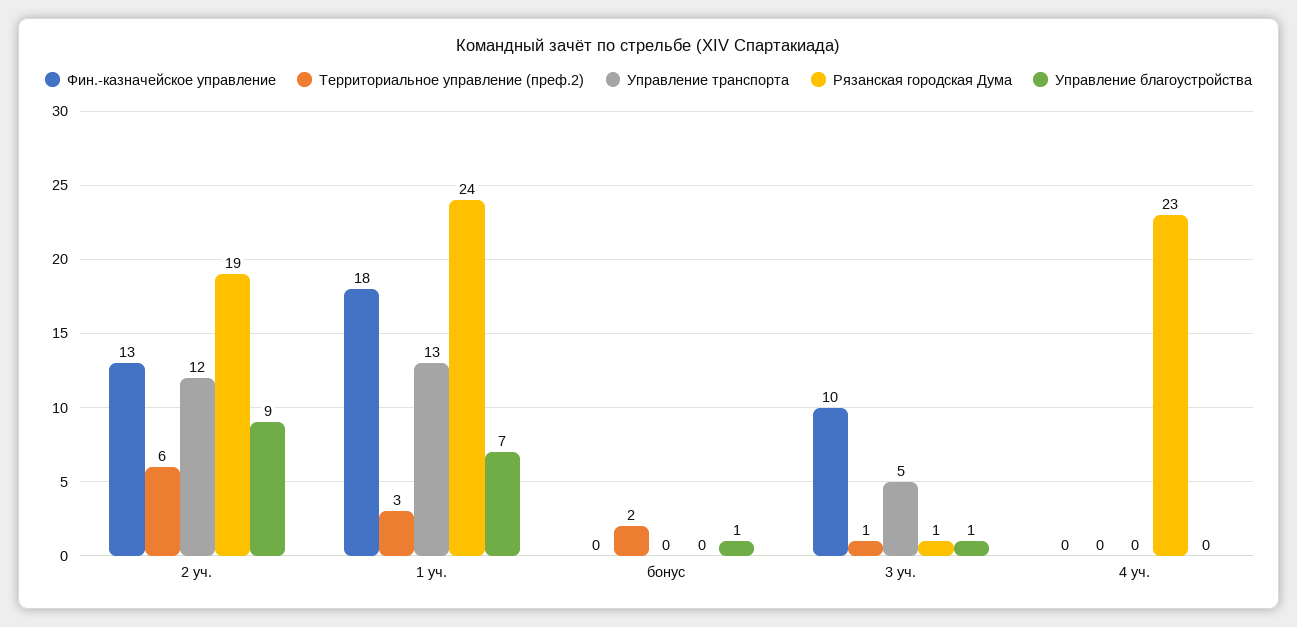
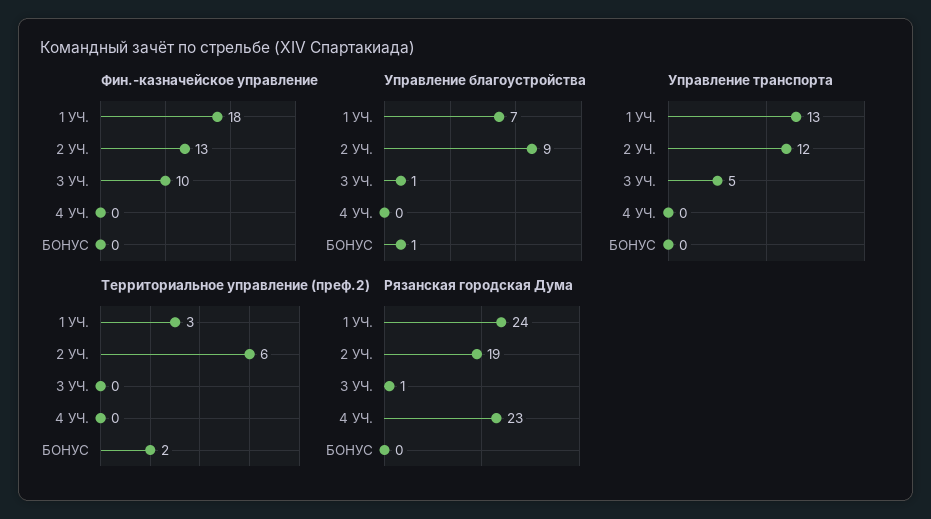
Территориальное управление (преф.2), 3 уч.: 1 -> 0

